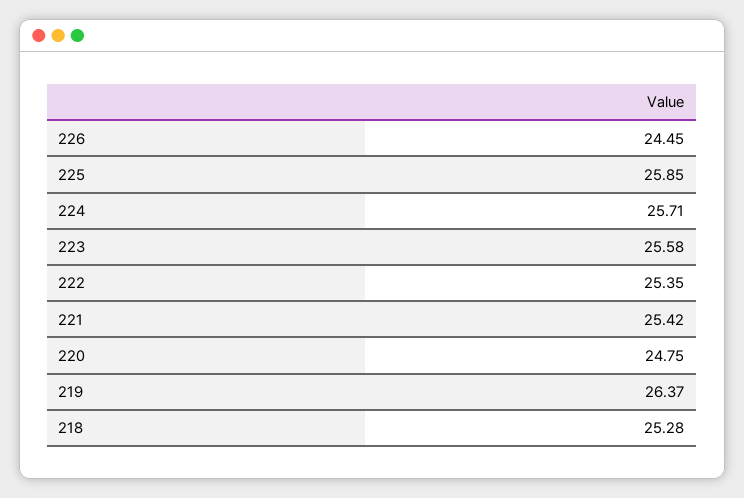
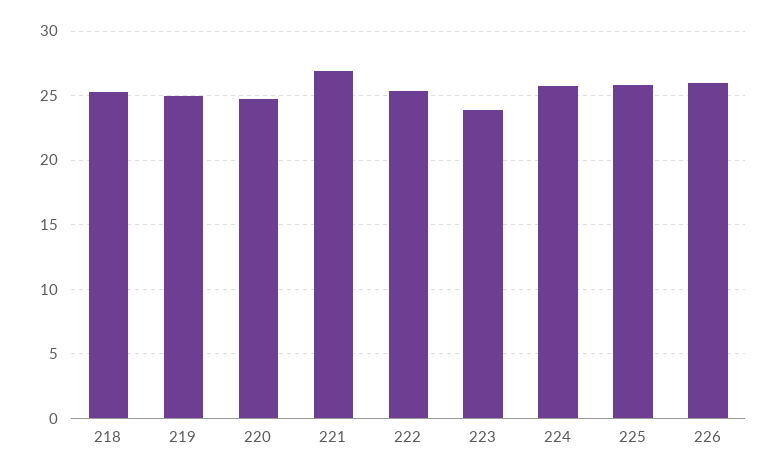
226: 24.45 -> 26
223: 25.58 -> 24
221: 25.42 -> 27
219: 26.37 -> 25

